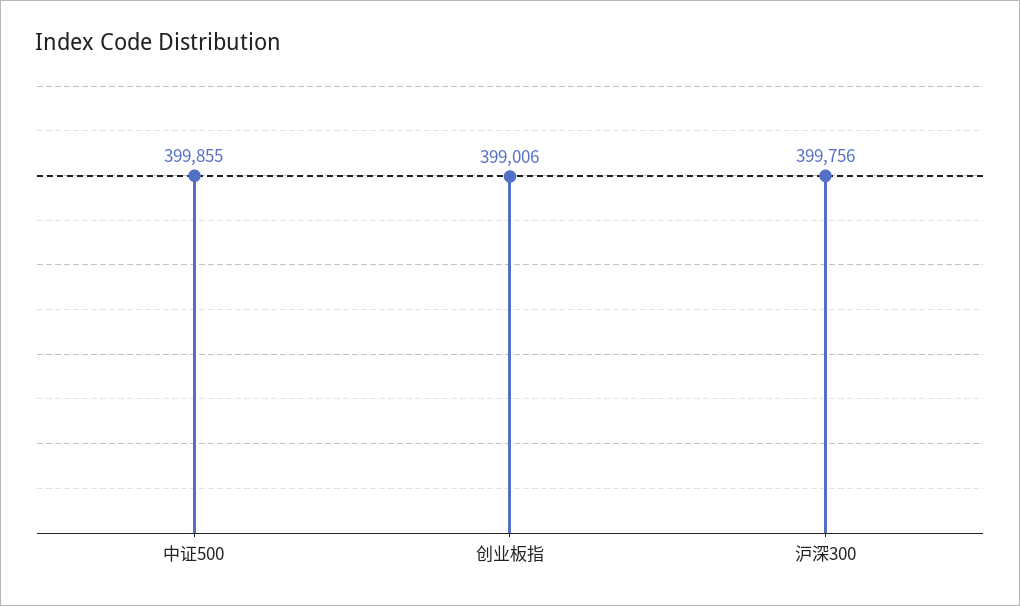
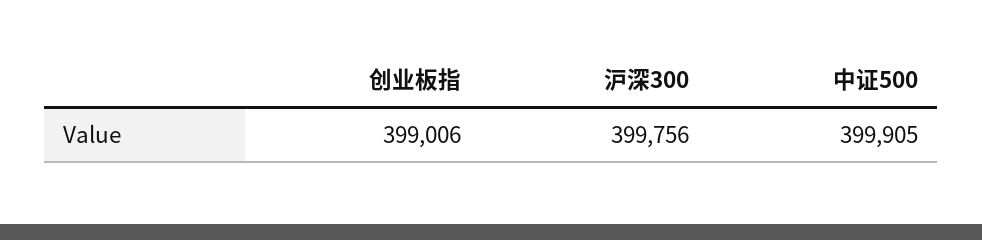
中证500: 399855 -> 399905

